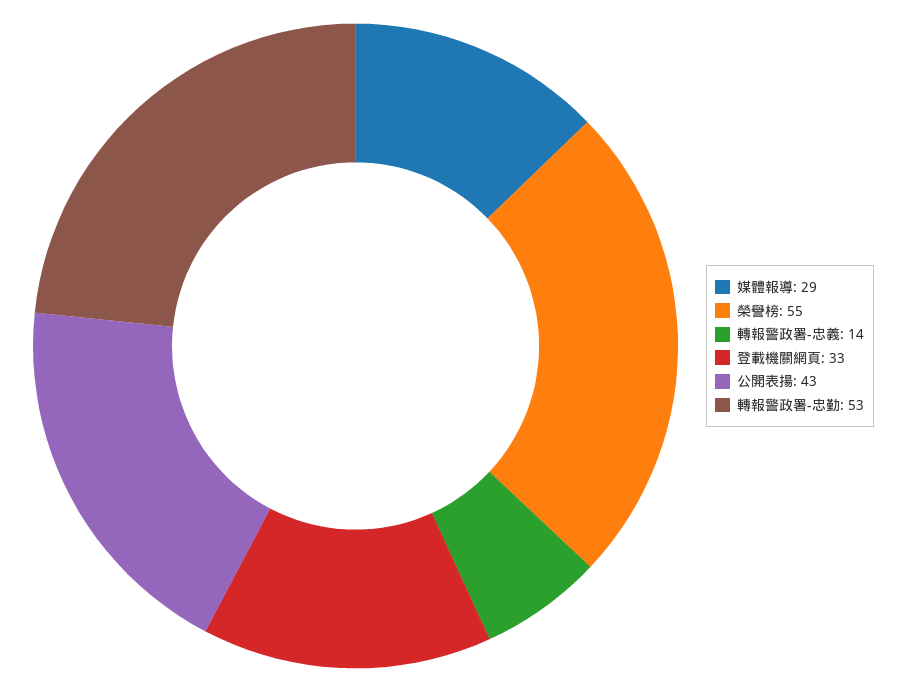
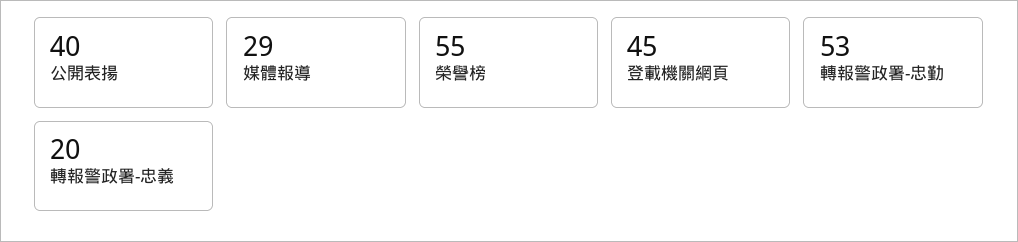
轉報警政署-忠義: 14 -> 20
登載機關網頁: 33 -> 45
公開表揚: 43 -> 40

